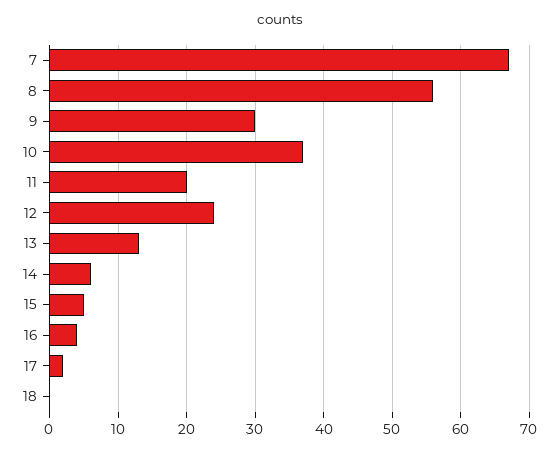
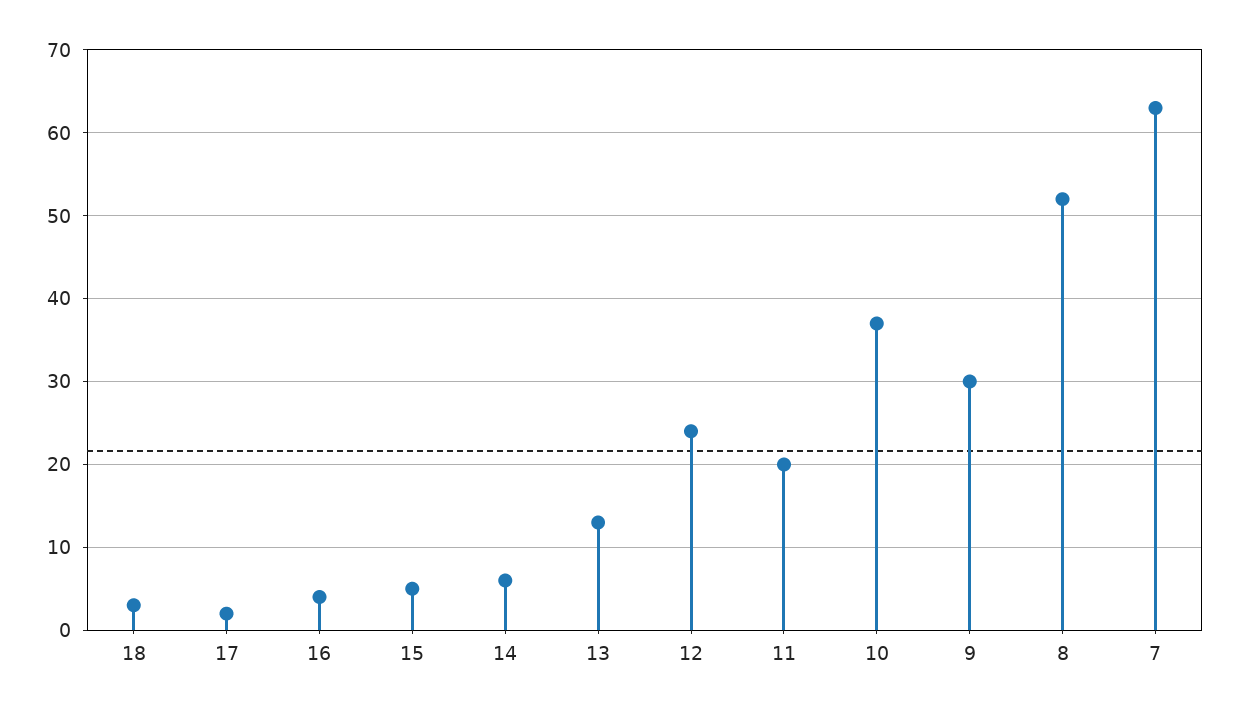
7: 67 -> 63
8: 56 -> 52
18: 0 -> 3

